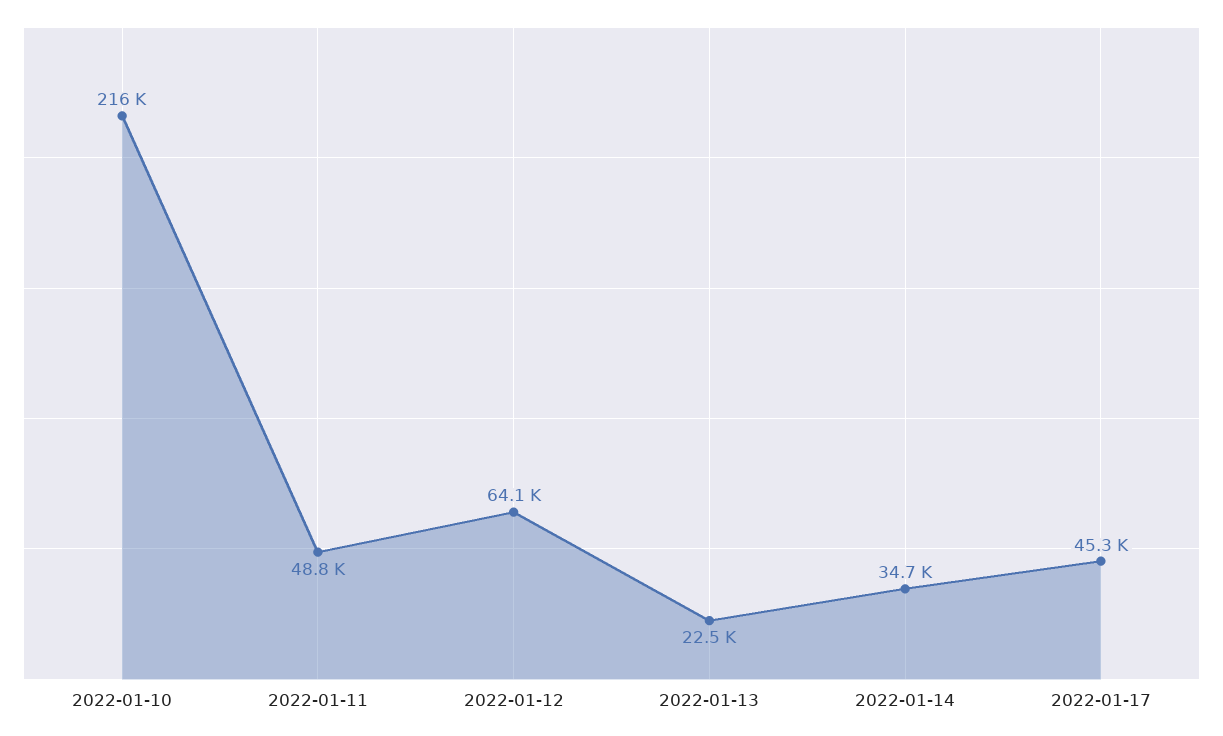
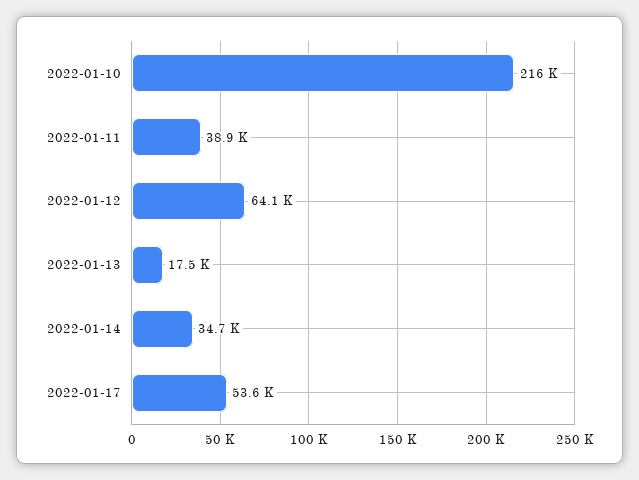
2022-01-11: 48800 -> 38900
2022-01-13: 22500 -> 17500
2022-01-17: 45300 -> 53600

